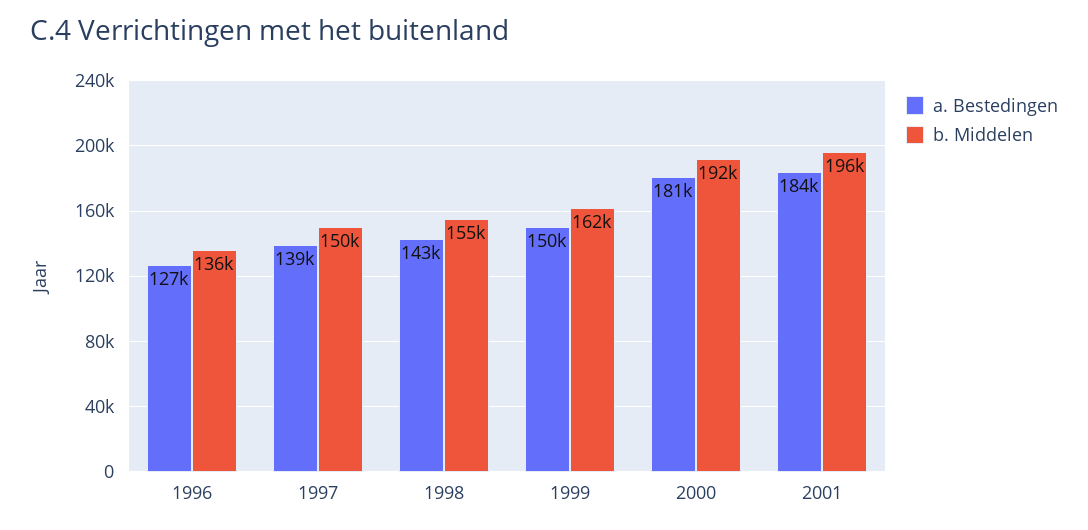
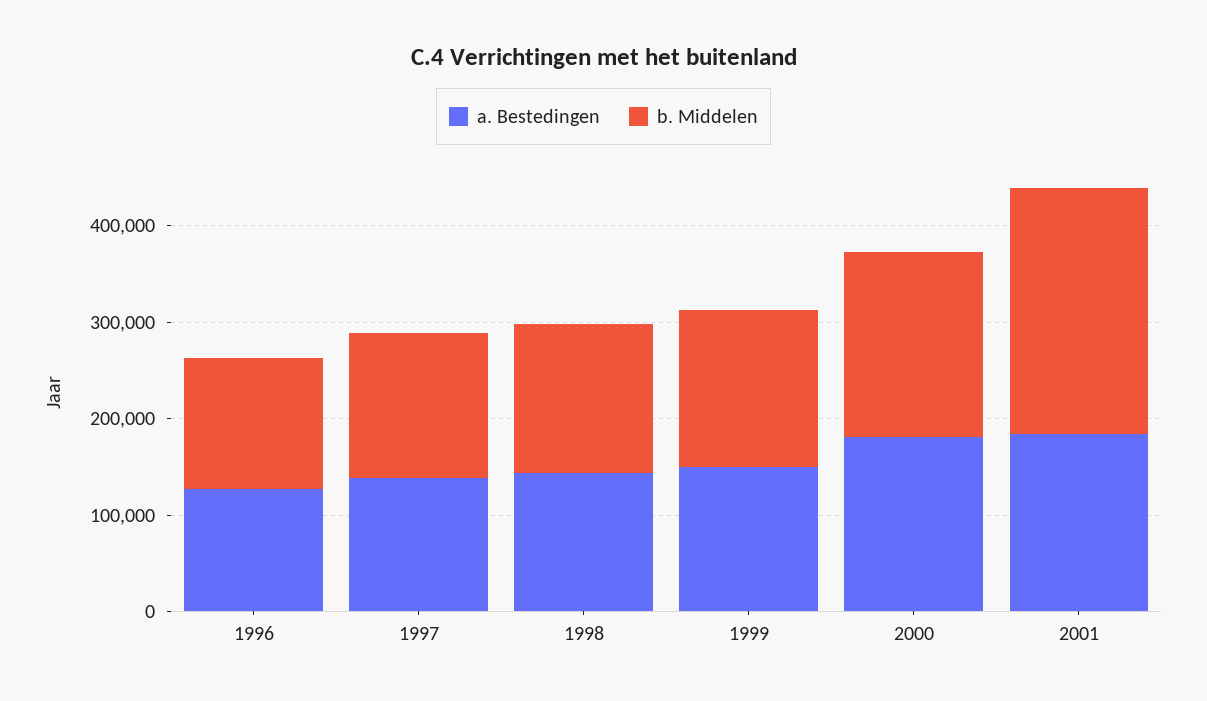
b. Middelen, 2001: 196000 -> 260000

